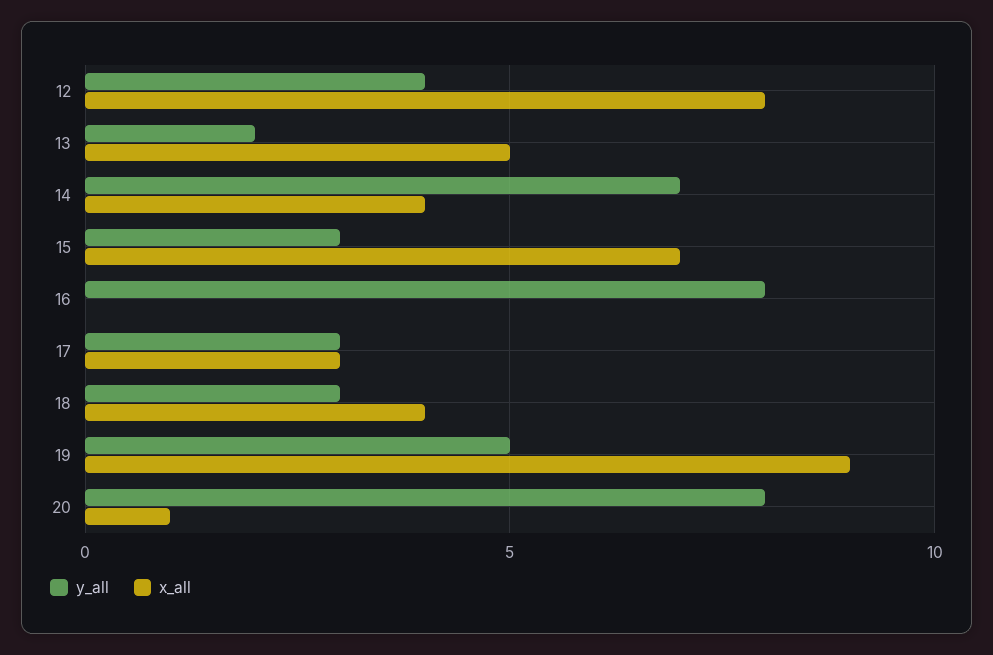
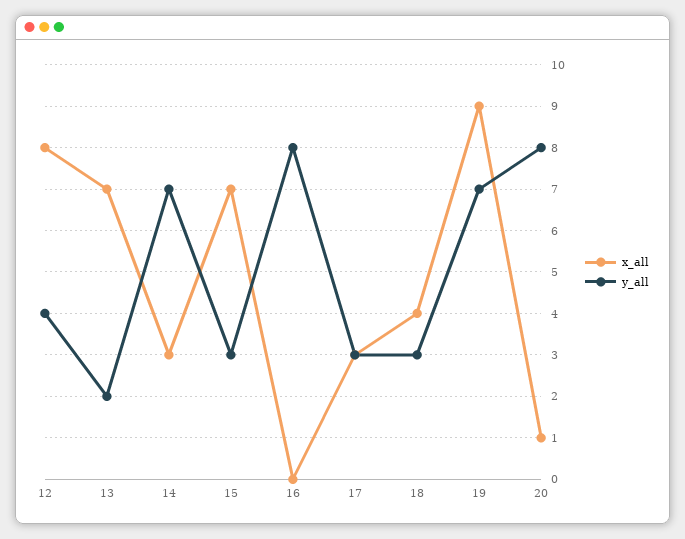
x_all, 13: 5 -> 7
x_all, 14: 4 -> 3
y_all, 19: 5 -> 7

